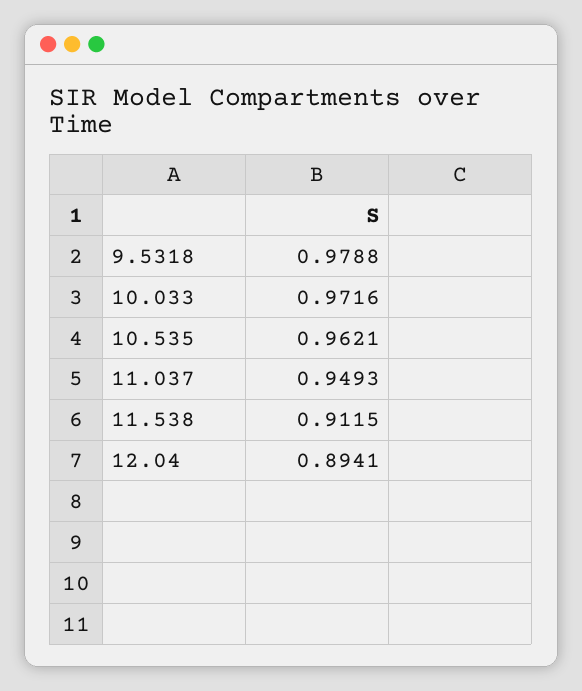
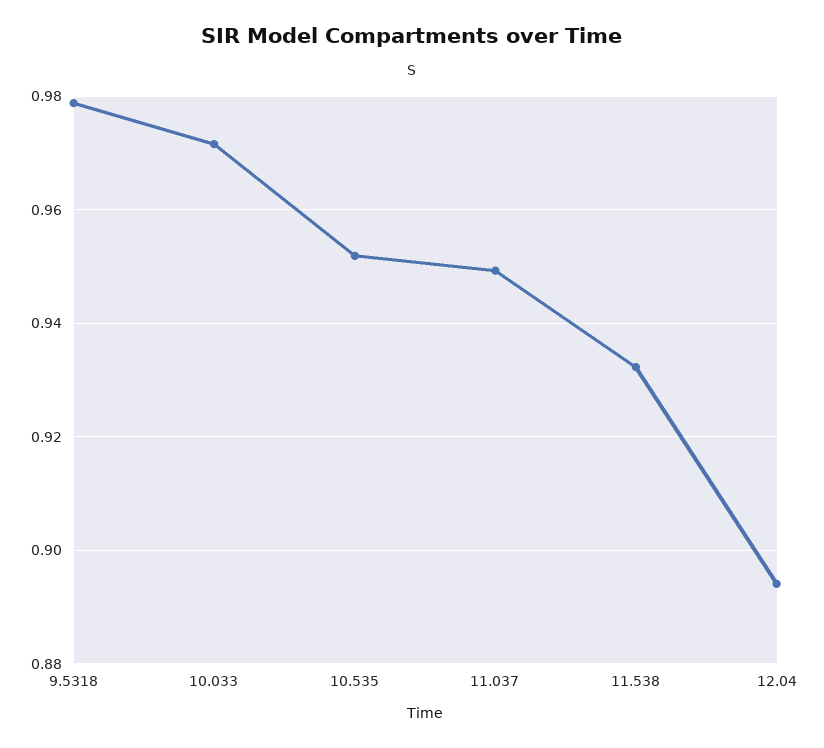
10.535: 0.9621 -> 0.952
11.538: 0.9115 -> 0.932

